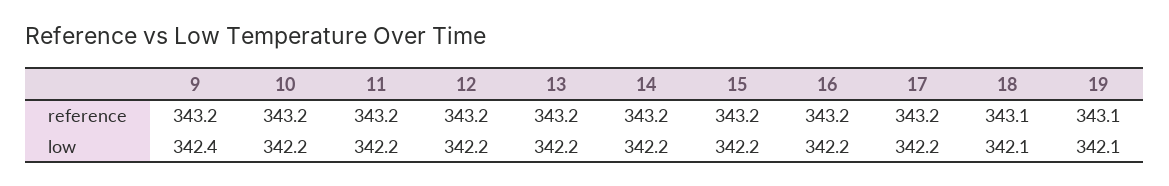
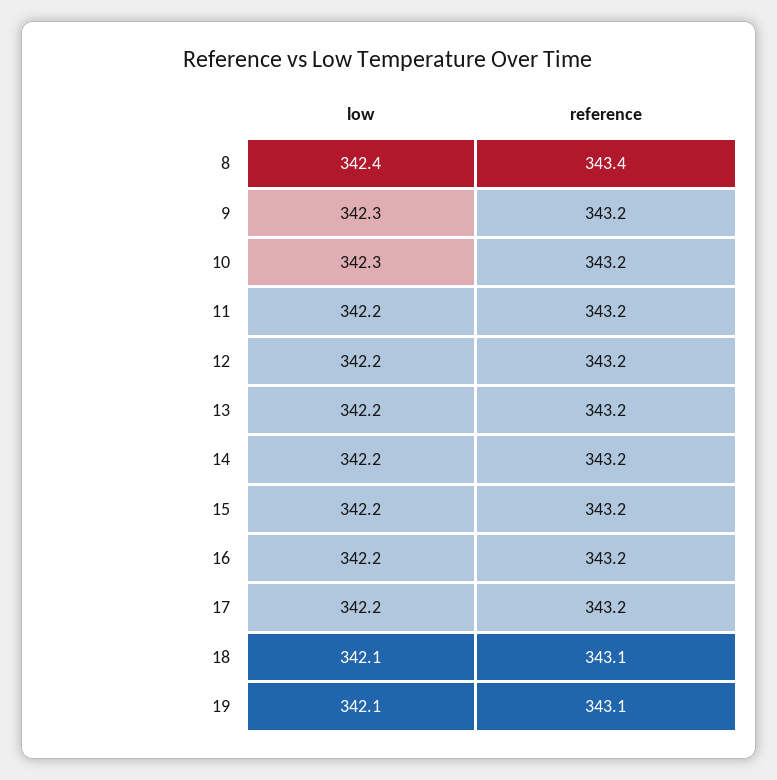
9, low: 342.4 -> 342.3
10, low: 342.2 -> 342.3
8, low: none -> 342.4
8, reference: none -> 343.4

